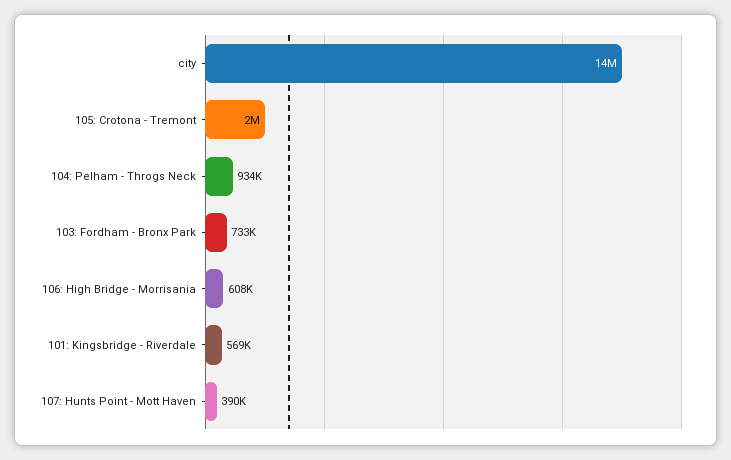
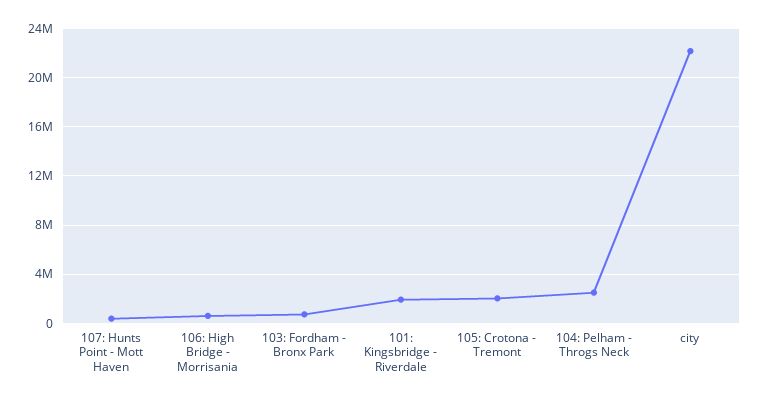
city: 14000000 -> 22000000
104: Pelham - Throgs Neck: 934000 -> 2500000
101: Kingsbridge - Riverdale: 569000 -> 2000000

